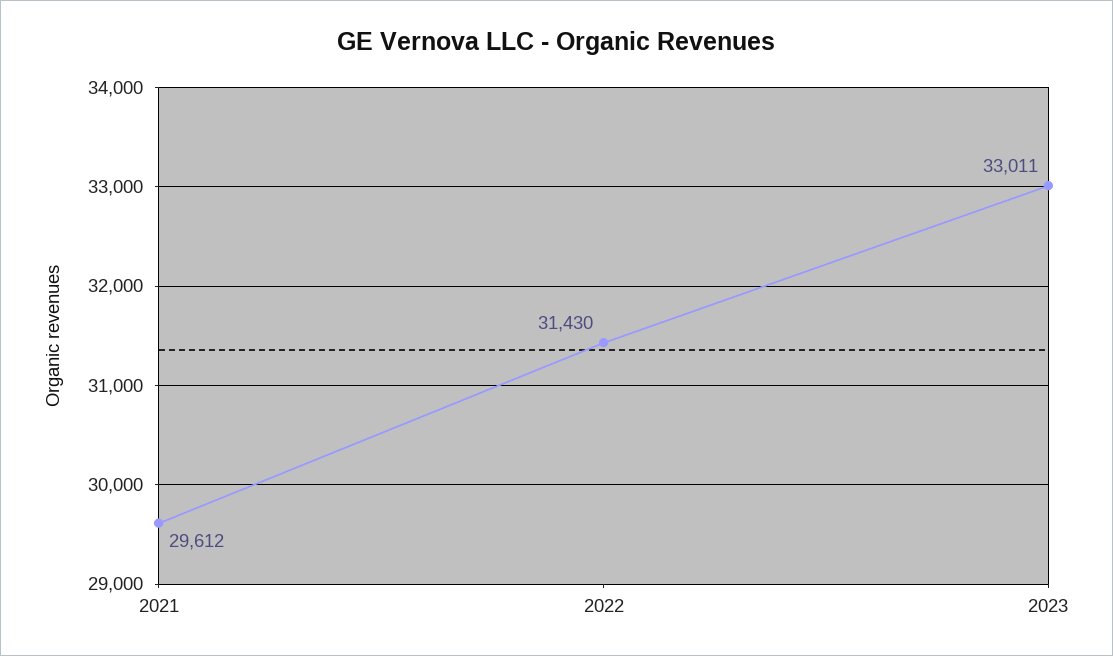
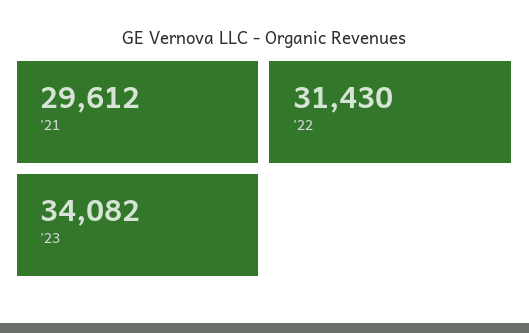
2023: 33011 -> 34082

